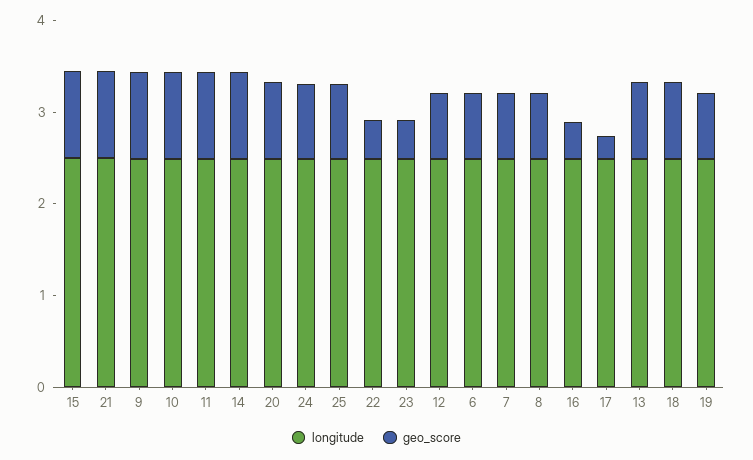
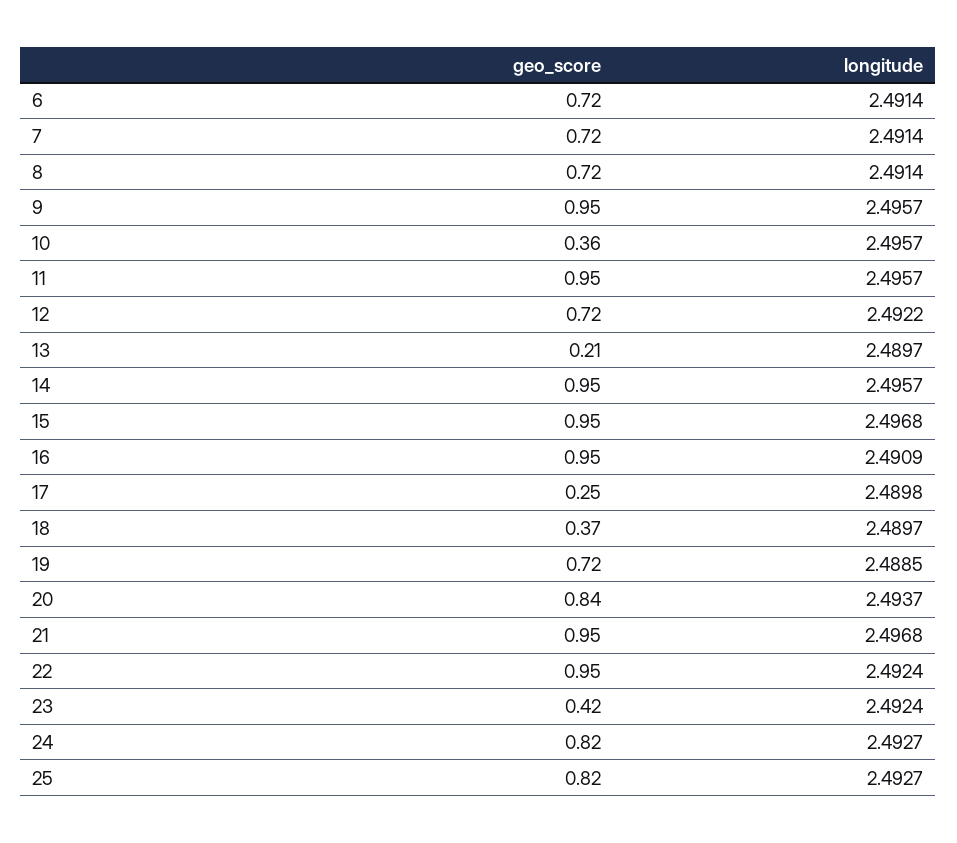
geo_score, 10: 1 -> 0.36
geo_score, 22: 0.4 -> 0.95
geo_score, 16: 0.4 -> 0.95
geo_score, 13: 0.8 -> 0.21
geo_score, 18: 0.8 -> 0.37

